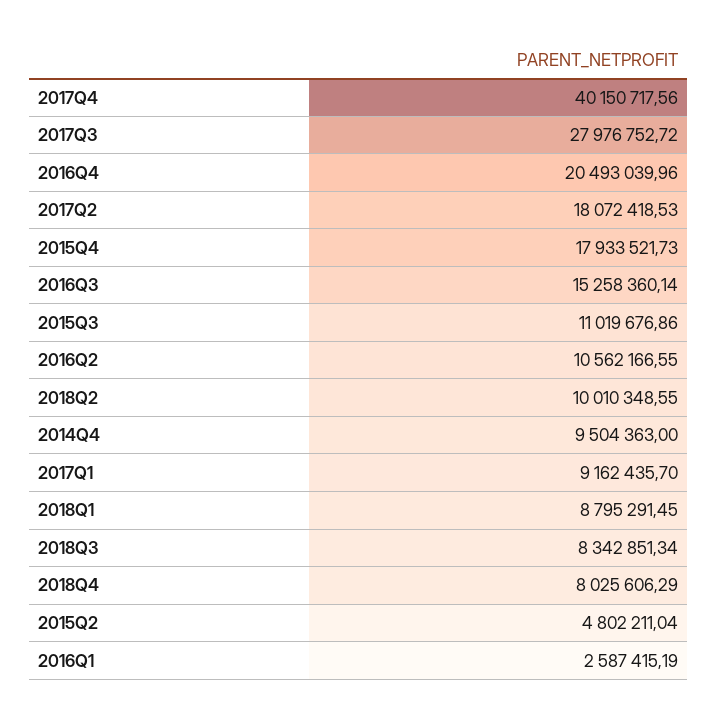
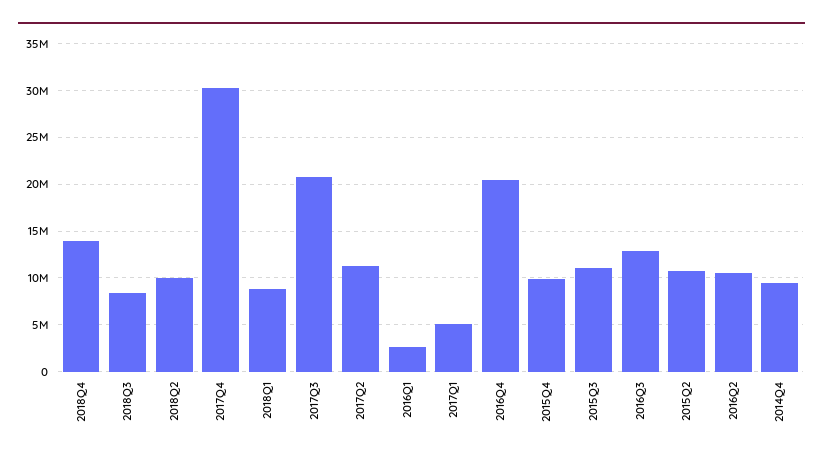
2017Q4: 40150717.56 -> 30000000
2017Q3: 27976752.72 -> 21000000
2017Q2: 18072418.53 -> 11000000
2015Q4: 17933521.73 -> 10000000
2016Q3: 15258360.14 -> 13000000
2017Q1: 9162435.7 -> 5000000
2018Q4: 8025606.29 -> 14000000
2015Q2: 4802211.04 -> 11000000

